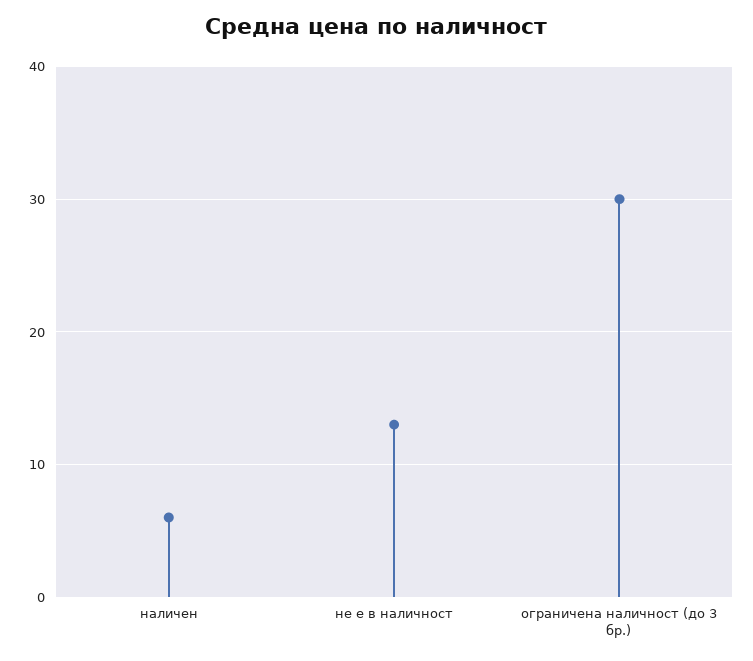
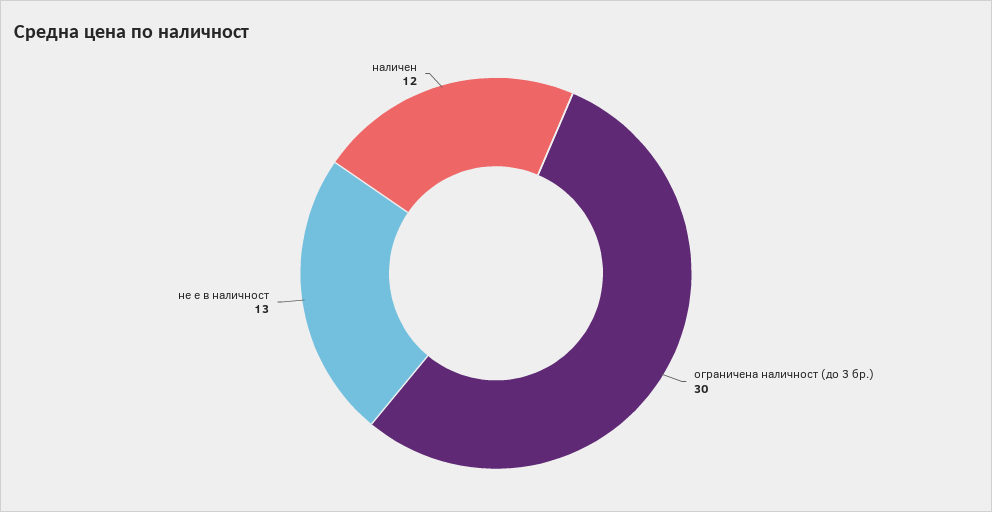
наличен: 6 -> 12

